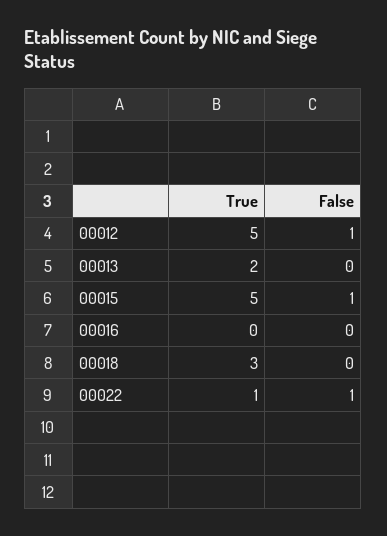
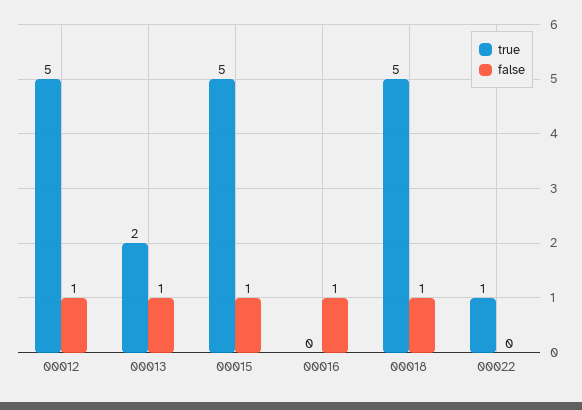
False, 00013: 0 -> 1
False, 00016: 0 -> 1
True, 00018: 3 -> 5
False, 00018: 0 -> 1
False, 00022: 1 -> 0

